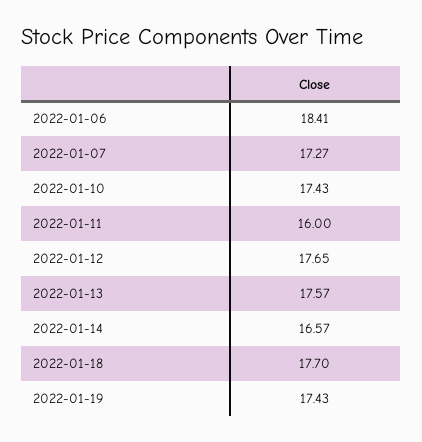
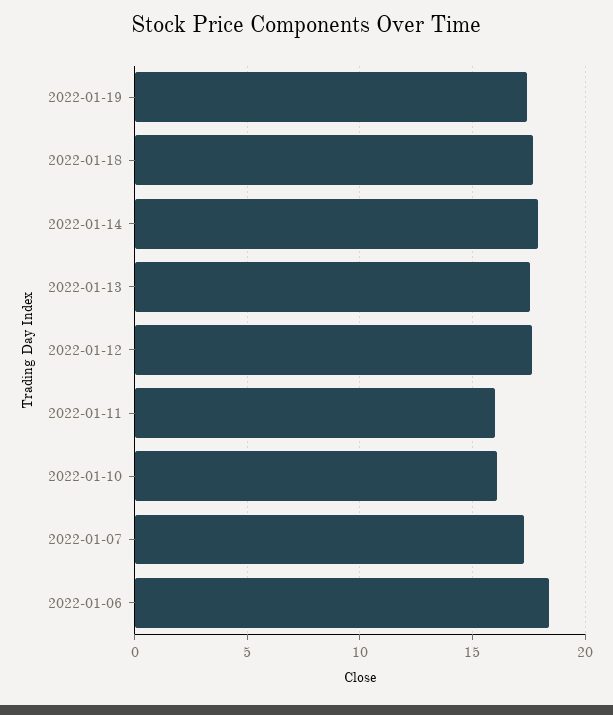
2022-01-10: 17.43 -> 16
2022-01-14: 16.57 -> 18

